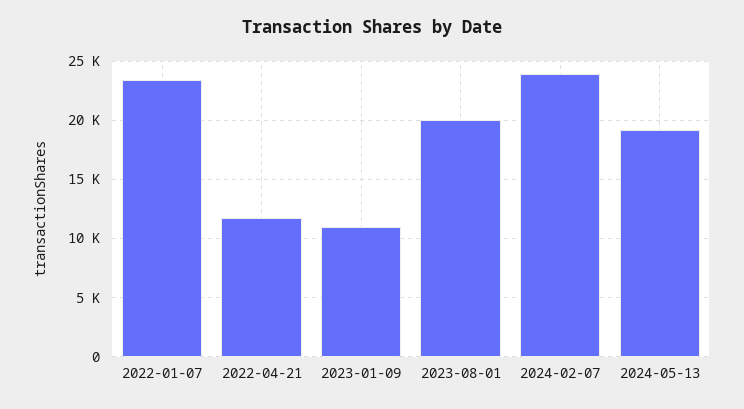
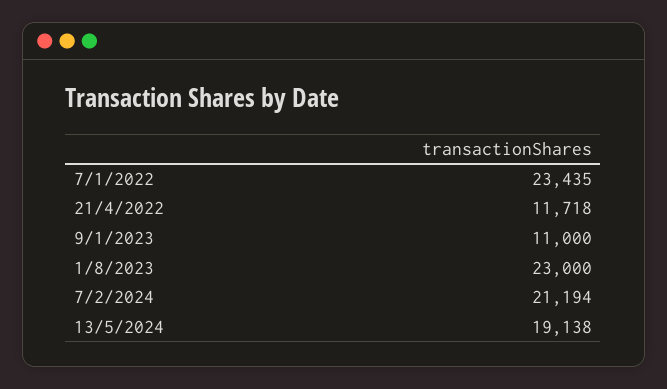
2023-08-01: 20000 -> 23000
2024-02-07: 24000 -> 21194

